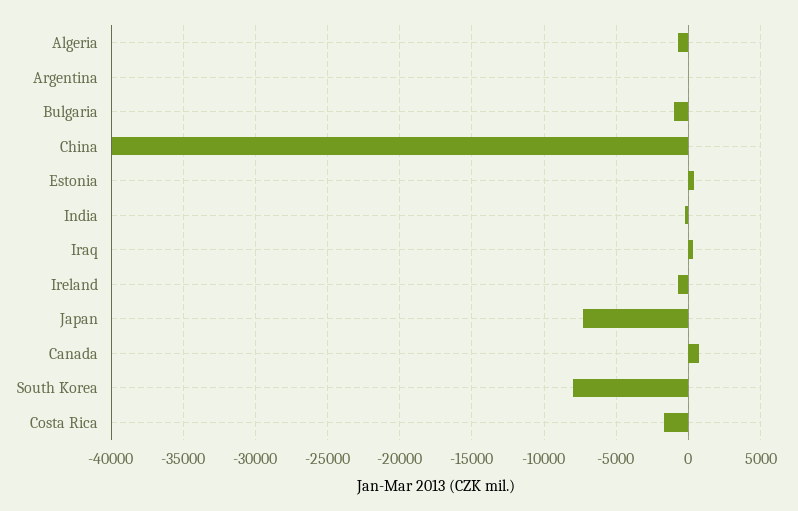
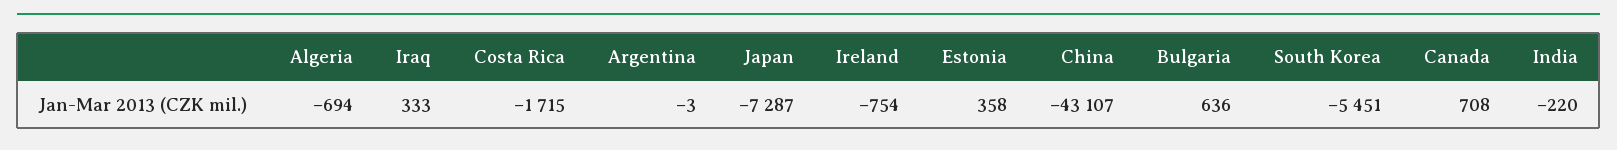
Bulgaria: -1000 -> 636
China: -40000 -> -43107
South Korea: -8000 -> -5451

